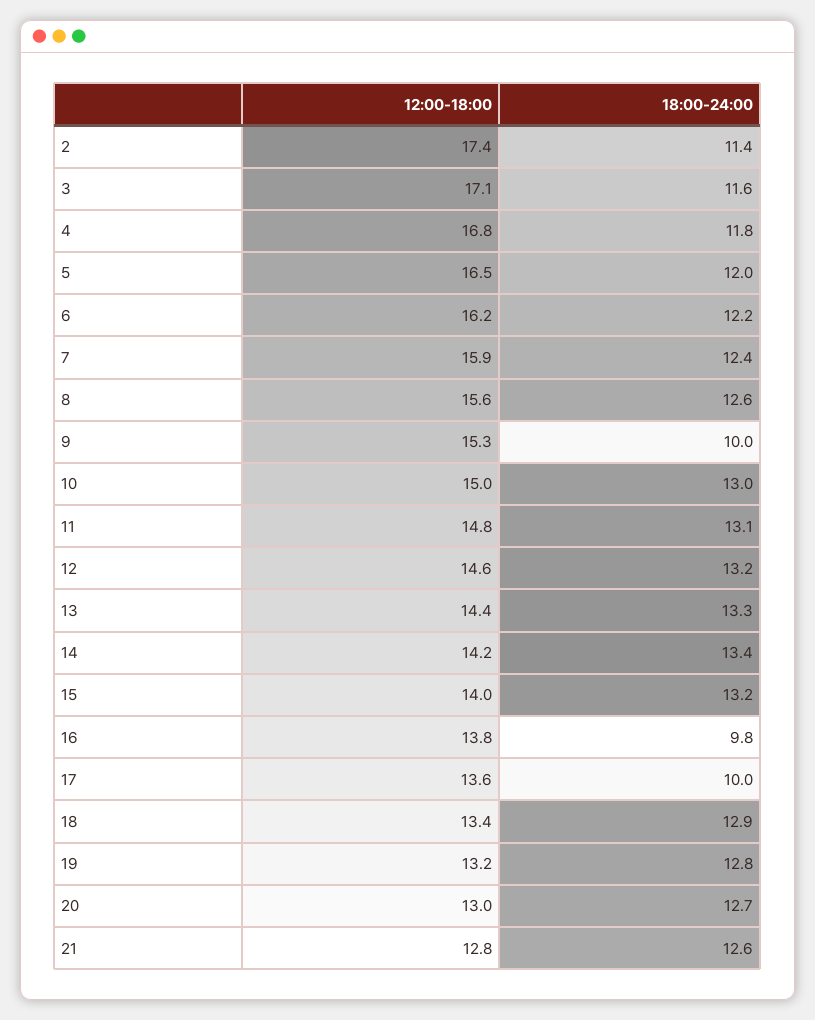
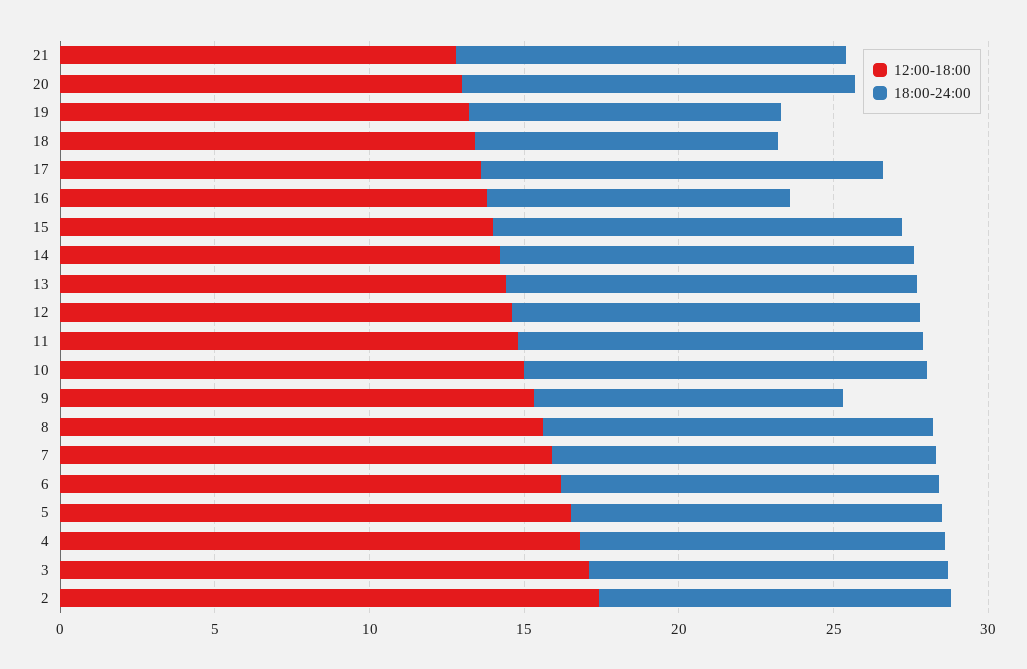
18:00-24:00, 17: 10 -> 13
18:00-24:00, 18: 12.9 -> 10
18:00-24:00, 19: 12.8 -> 10

